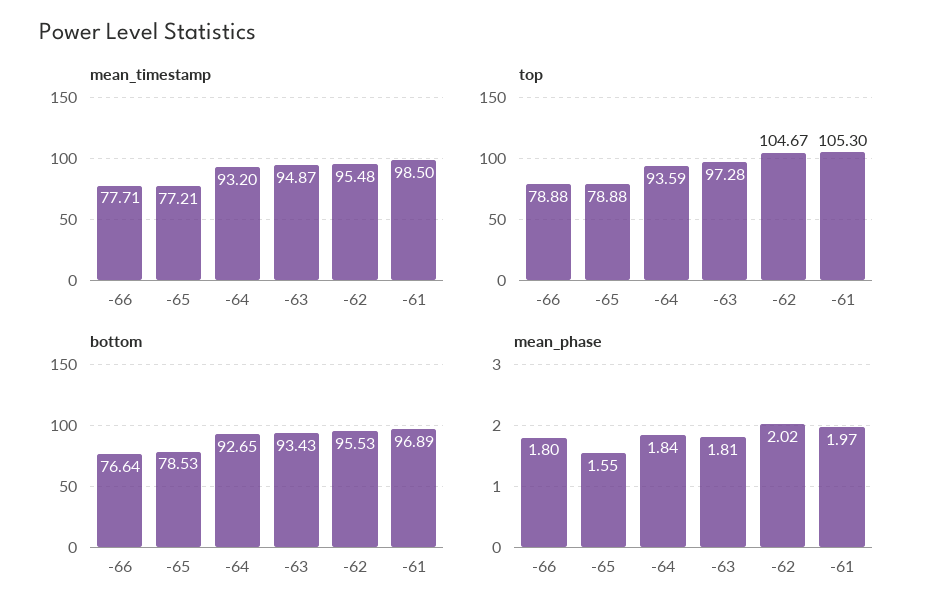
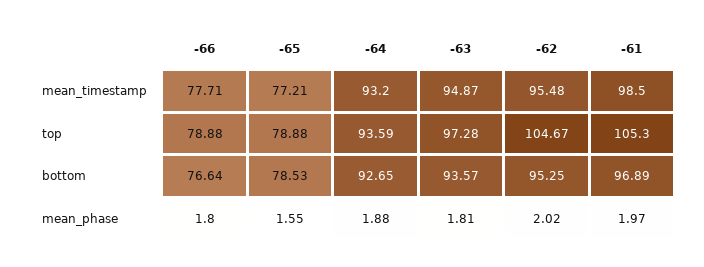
bottom, -63: 93.43 -> 93.57
bottom, -62: 95.53 -> 95.25
mean_phase, -64: 1.84 -> 1.88

